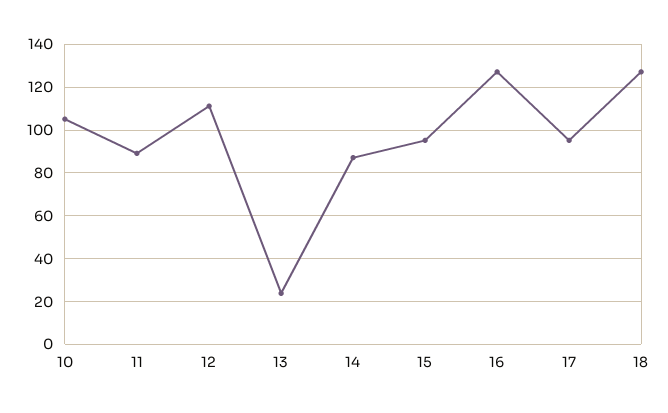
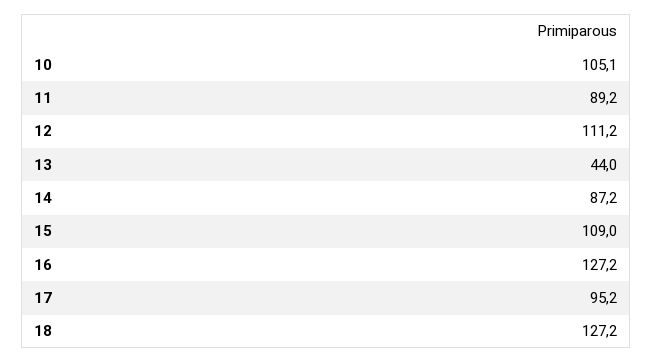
13: 25 -> 44
15: 95 -> 109

